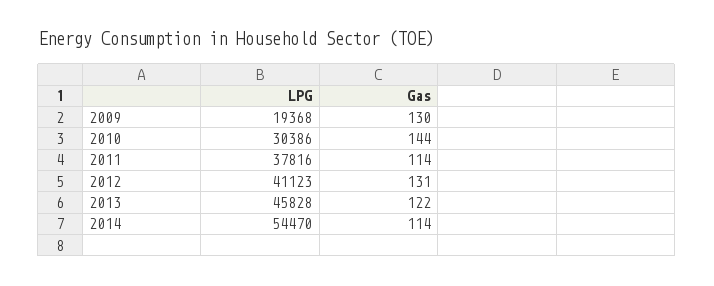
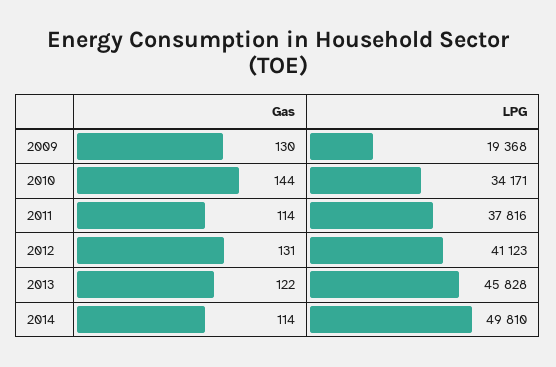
LPG, 2010: 30386 -> 34171
LPG, 2014: 54470 -> 49810

